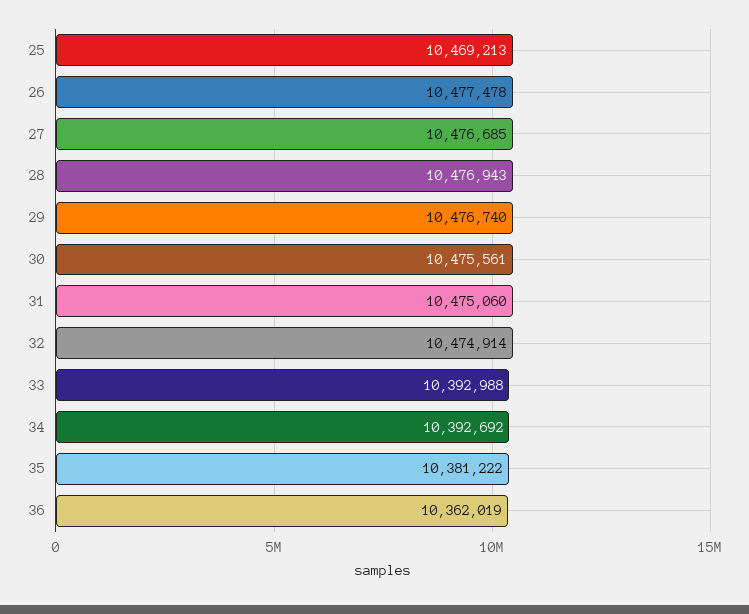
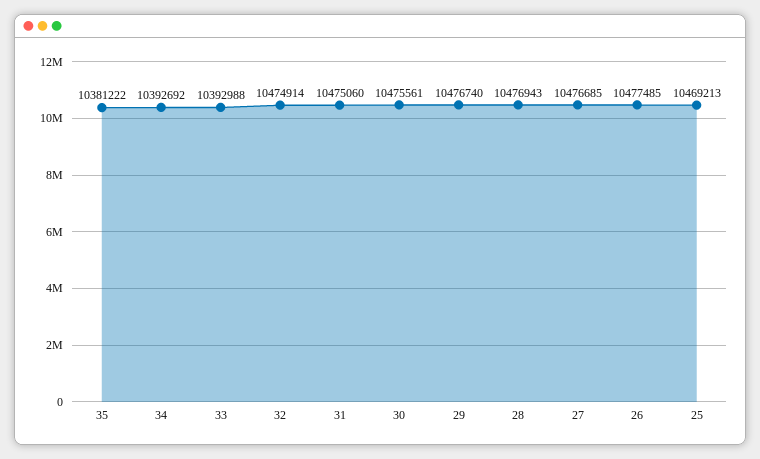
26: 10477478 -> 10477485
36: 10362019 -> none

